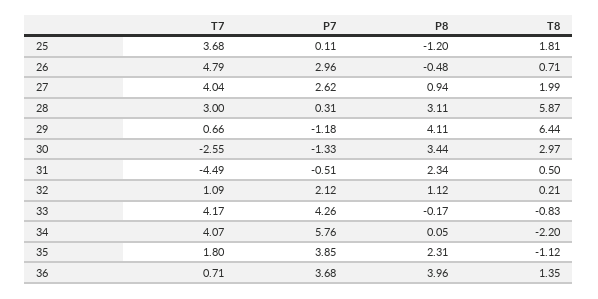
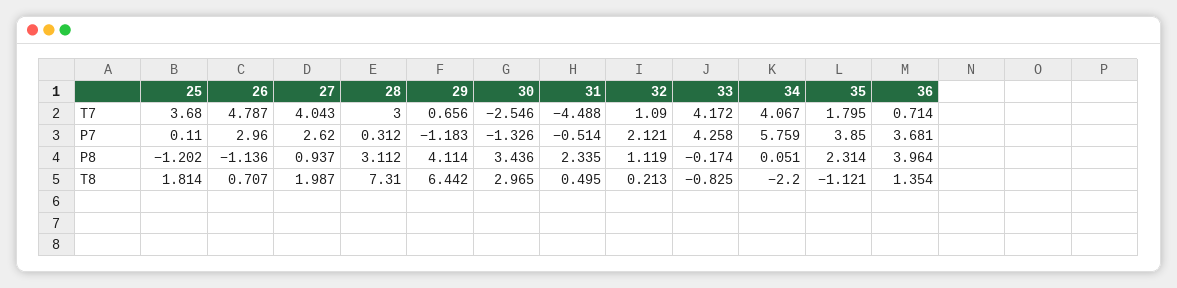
P8, 26: -0.48 -> -1.136
T8, 28: 5.87 -> 7.31

